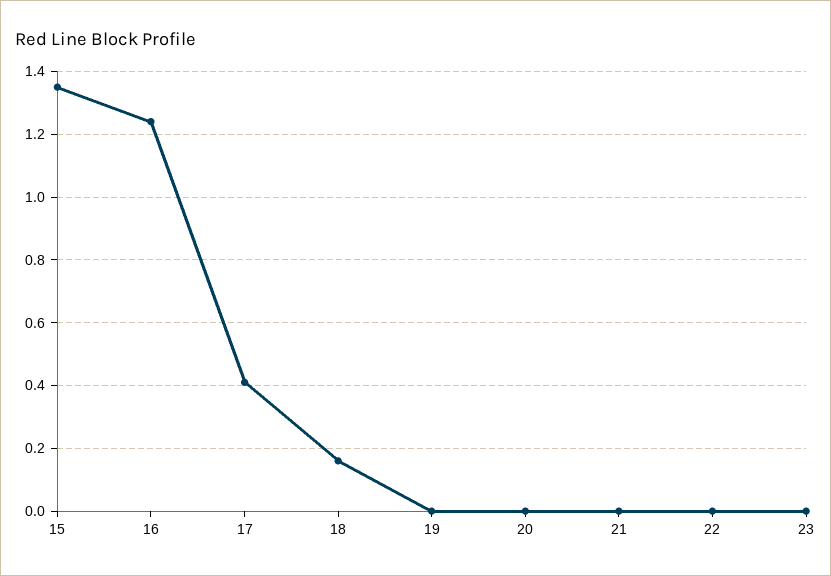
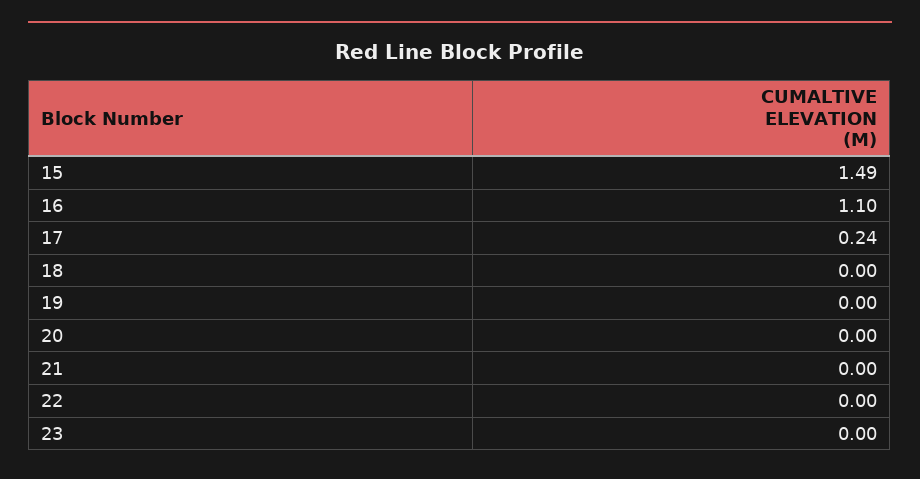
15: 1.35 -> 1.49
16: 1.25 -> 1.1
17: 0.4 -> 0.24
18: 0.15 -> 0

